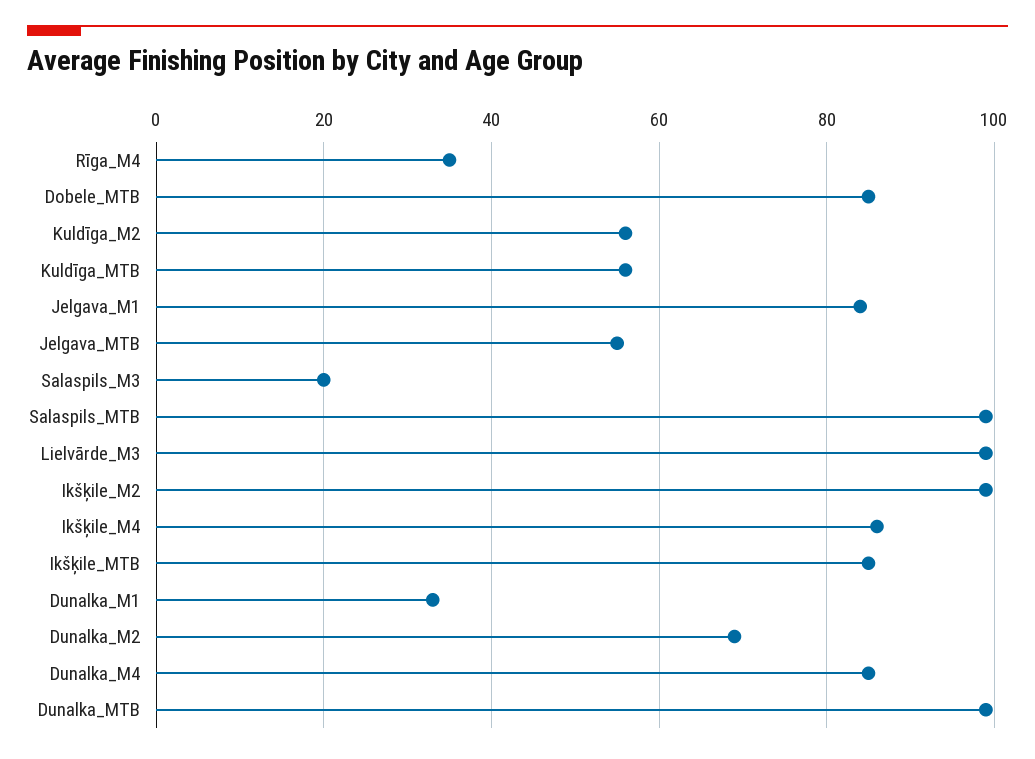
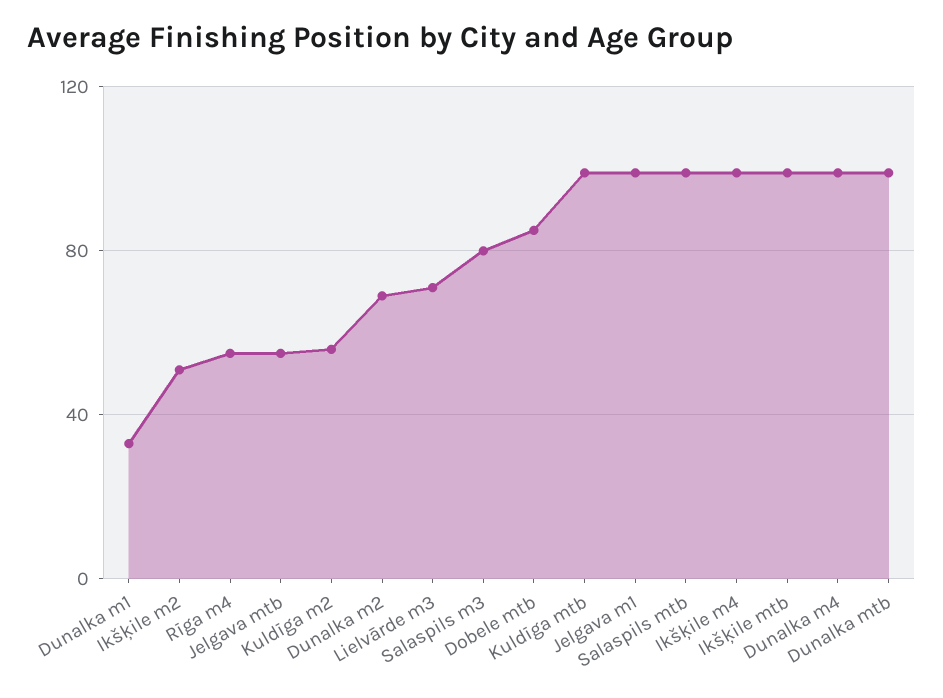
Rīga_M4: 35 -> 55
Kuldīga_MTB: 55 -> 100
Jelgava_M1: 85 -> 100
Salaspils_M3: 20 -> 80
Lielvārde_M3: 100 -> 70
Ikšķile_M2: 100 -> 50
Ikšķile_M4: 85 -> 100
Ikšķile_MTB: 85 -> 100
Dunalka_M4: 85 -> 100

